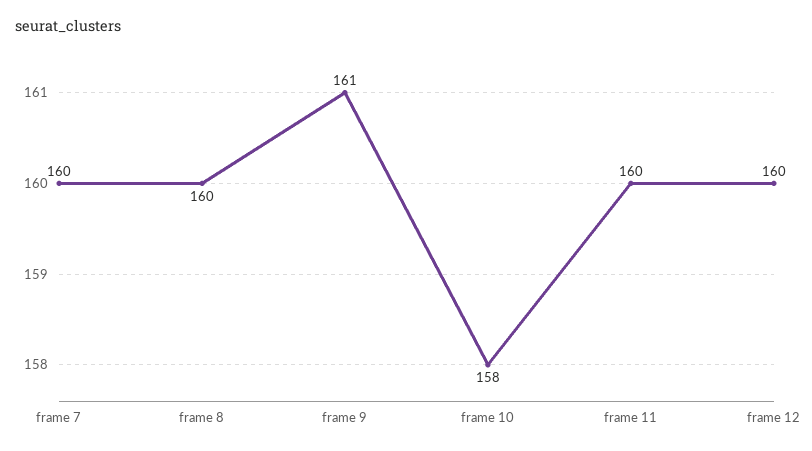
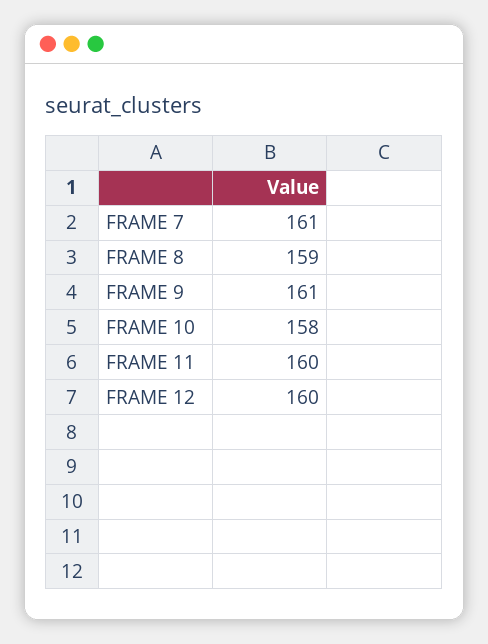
frame 7: 160 -> 161
frame 8: 160 -> 159

